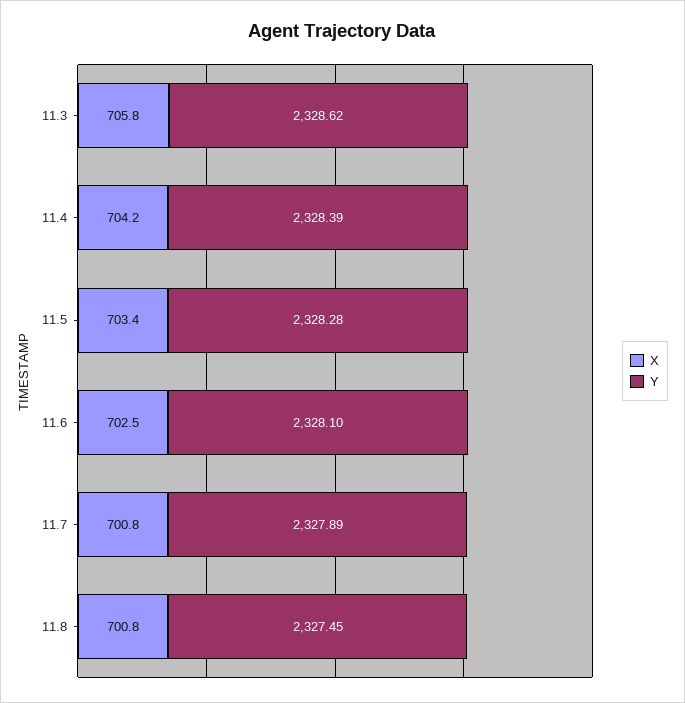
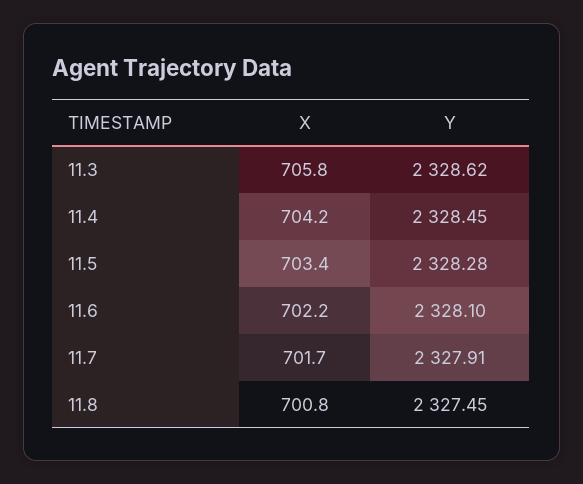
Y, 11.4: 2328.39 -> 2328.45
X, 11.6: 702.5 -> 702.2
X, 11.7: 700.8 -> 701.7
Y, 11.7: 2327.89 -> 2327.91

